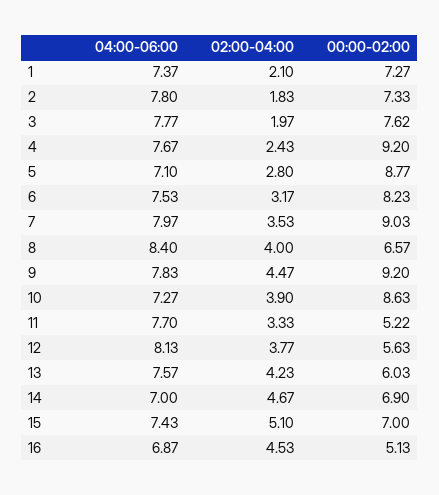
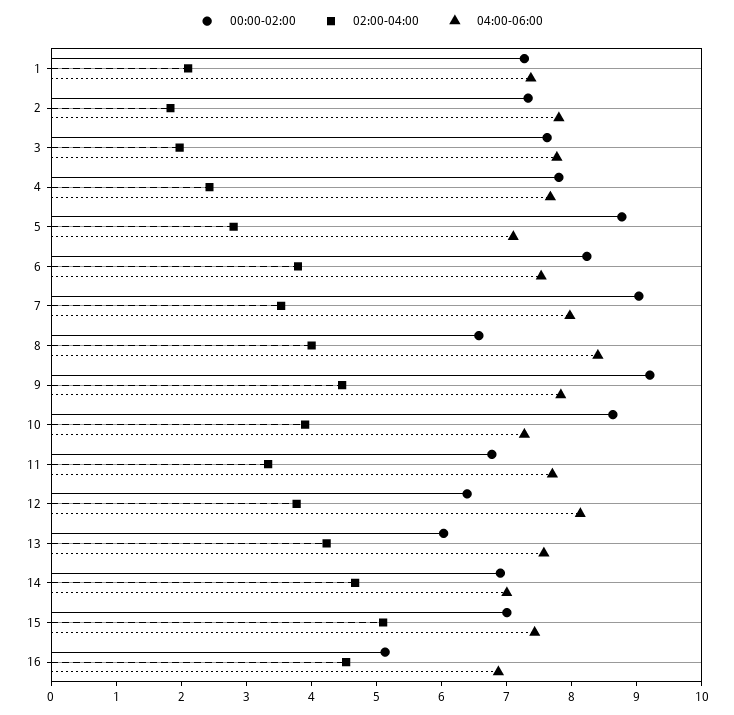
00:00-02:00, 4: 9.2 -> 7.8
02:00-04:00, 6: 3.17 -> 3.8
00:00-02:00, 11: 5.22 -> 6.8
00:00-02:00, 12: 5.63 -> 6.4

